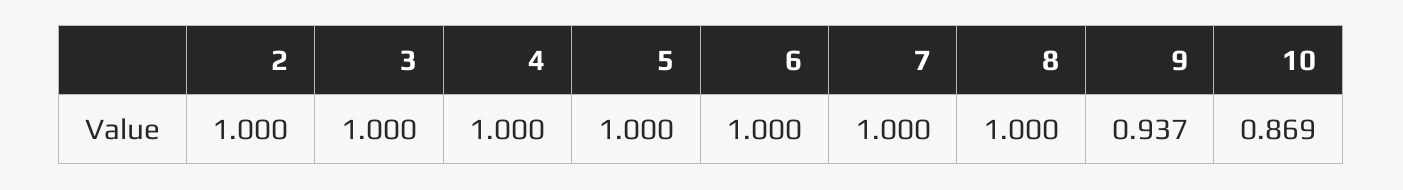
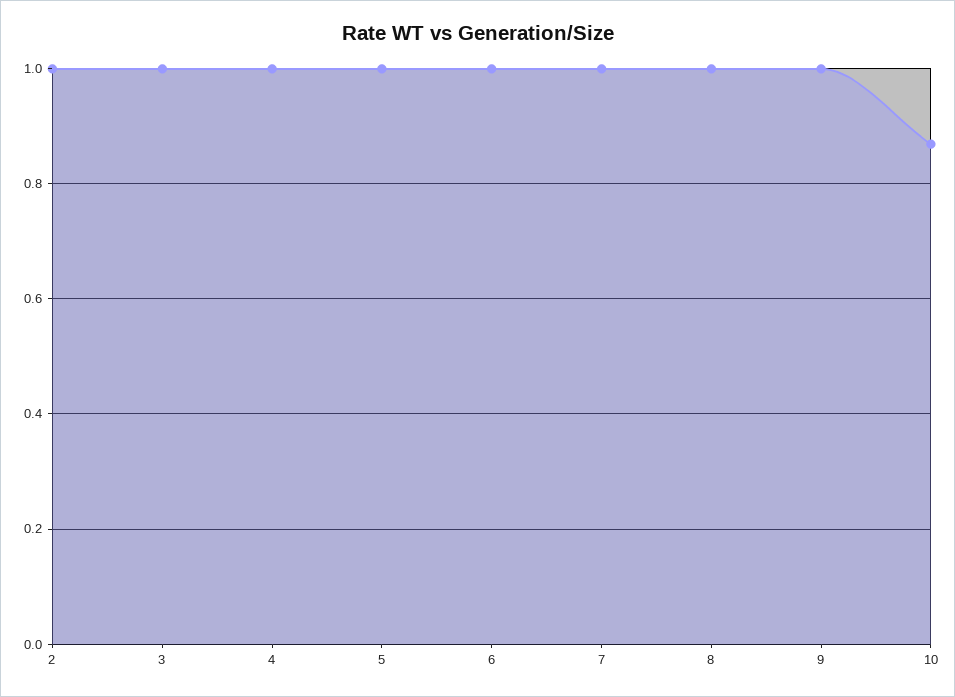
9: 0.937 -> 1

